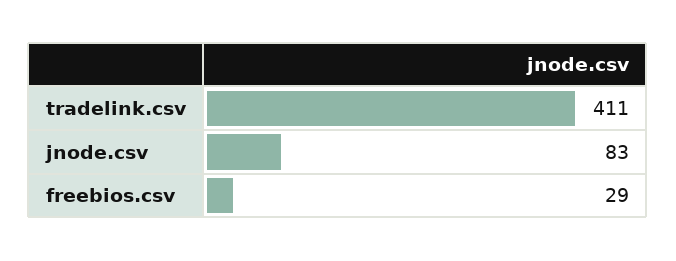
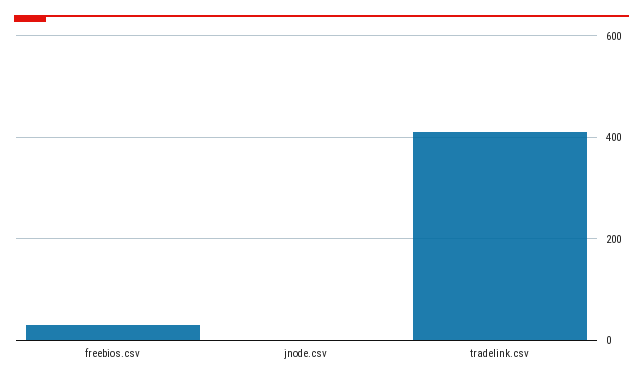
jnode.csv: 83 -> 0

